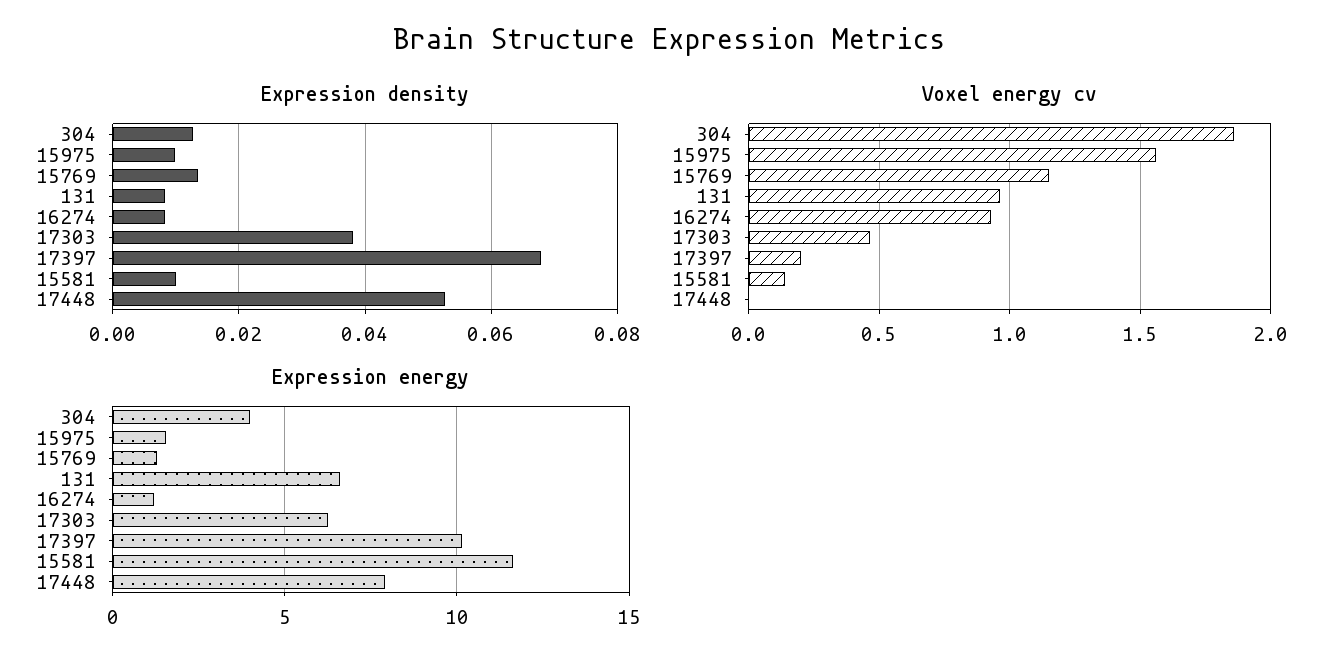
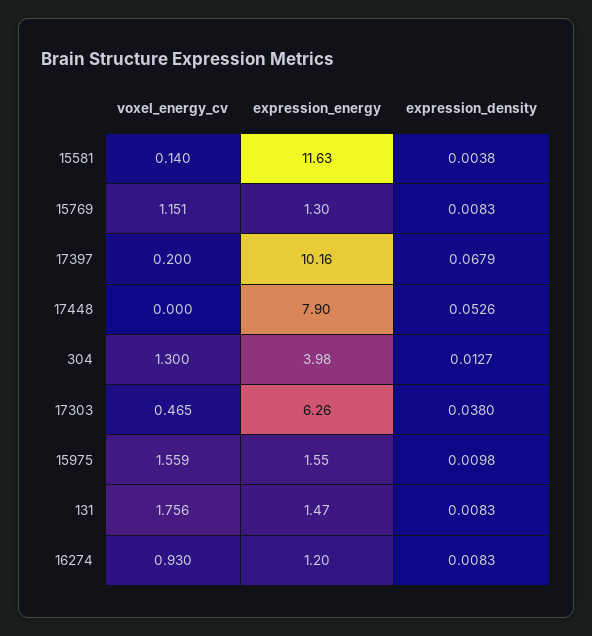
Expression density, 15769: 0.014 -> 0.0083
Expression density, 15581: 0.01 -> 0.0038
Voxel energy cv, 304: 1.85 -> 1.3
Voxel energy cv, 131: 0.95 -> 1.756
Expression energy, 131: 6.5 -> 1.47

